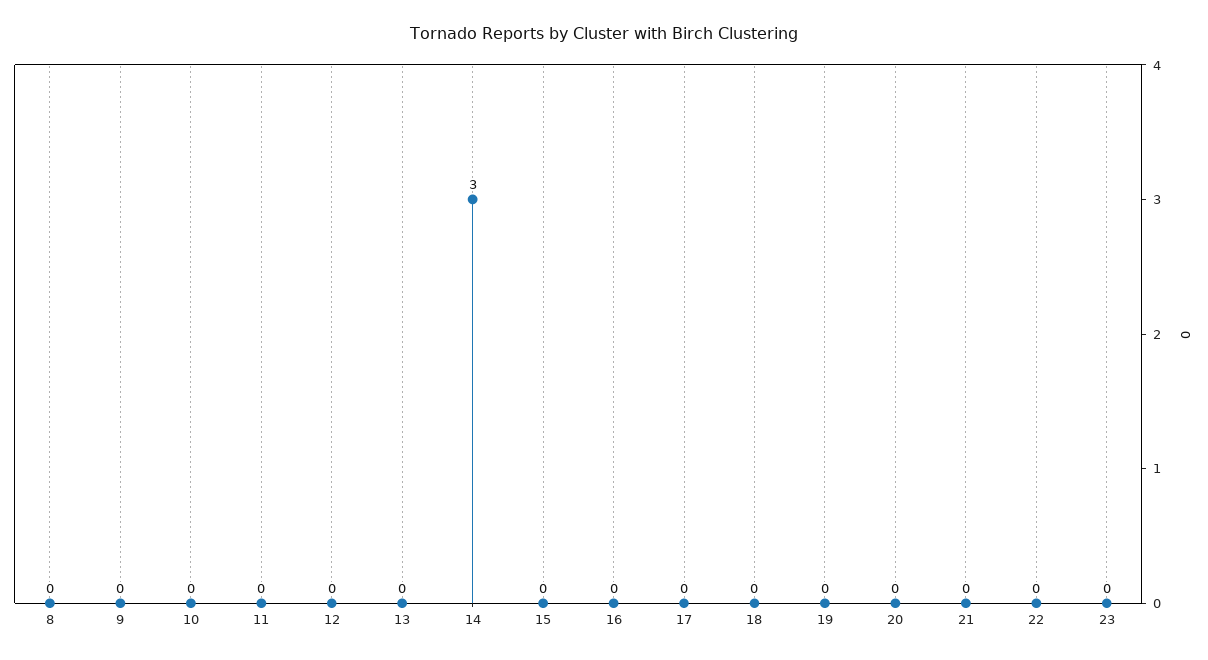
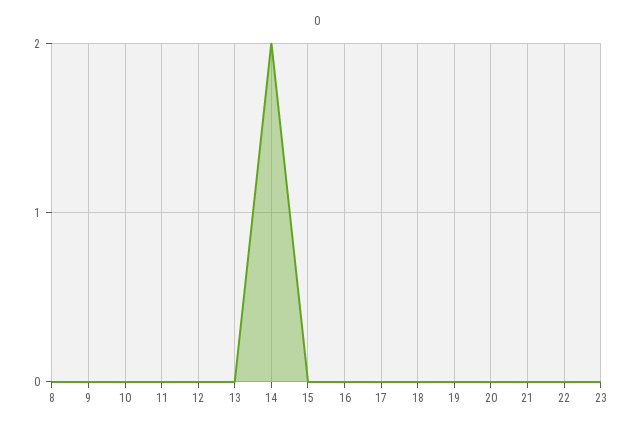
14: 3 -> 2

